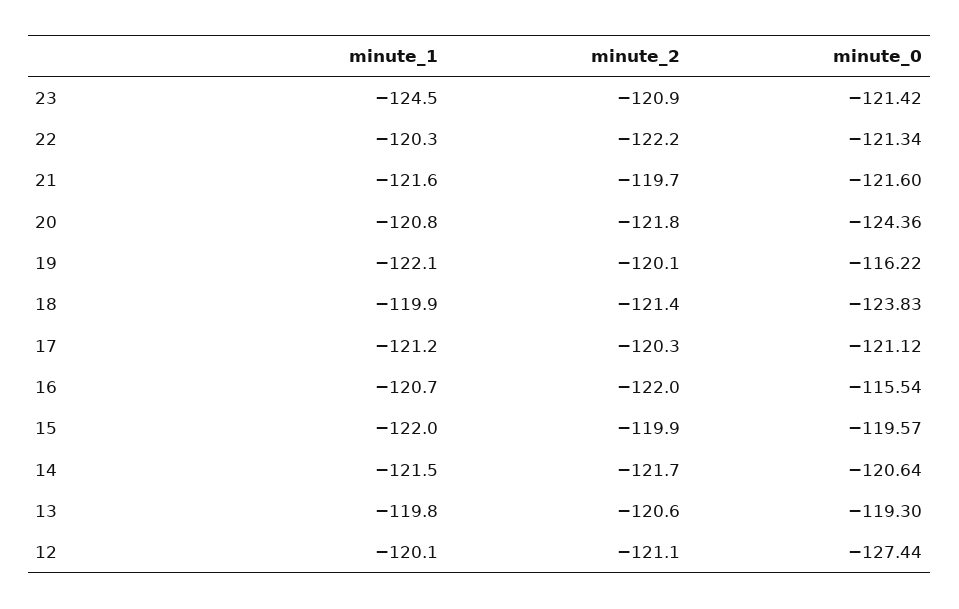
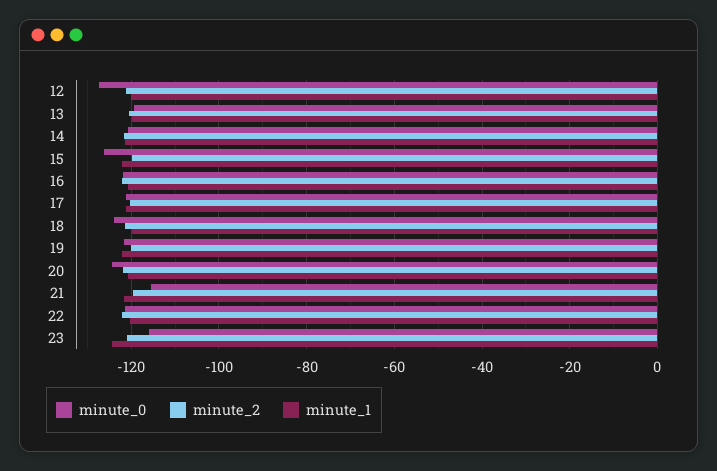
minute_0, 23: -121.42 -> -116
minute_0, 21: -121.6 -> -116
minute_0, 19: -116.22 -> -122
minute_0, 16: -115.54 -> -122
minute_0, 15: -119.57 -> -126

